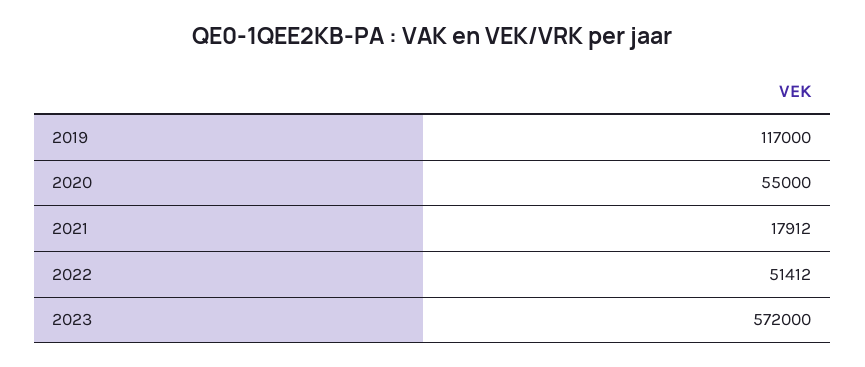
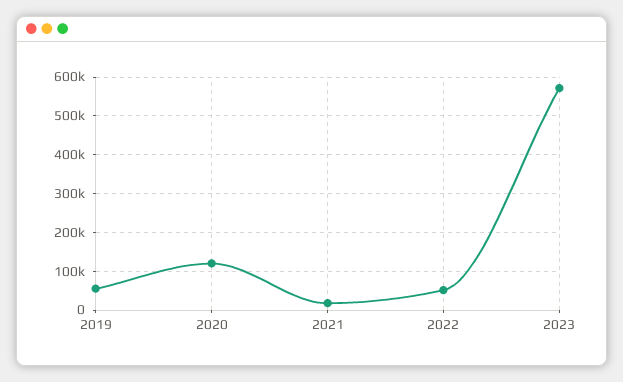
2019: 117000 -> 60000
2020: 55000 -> 120000

